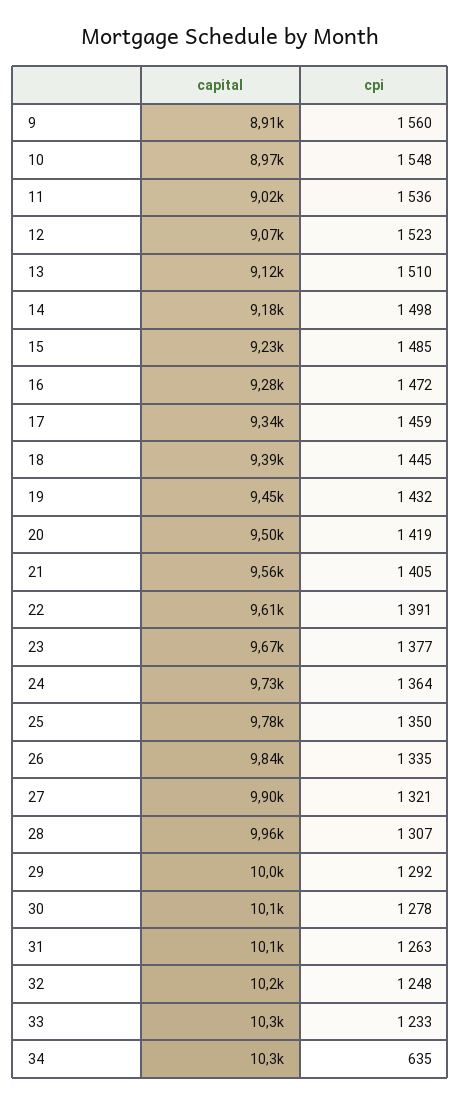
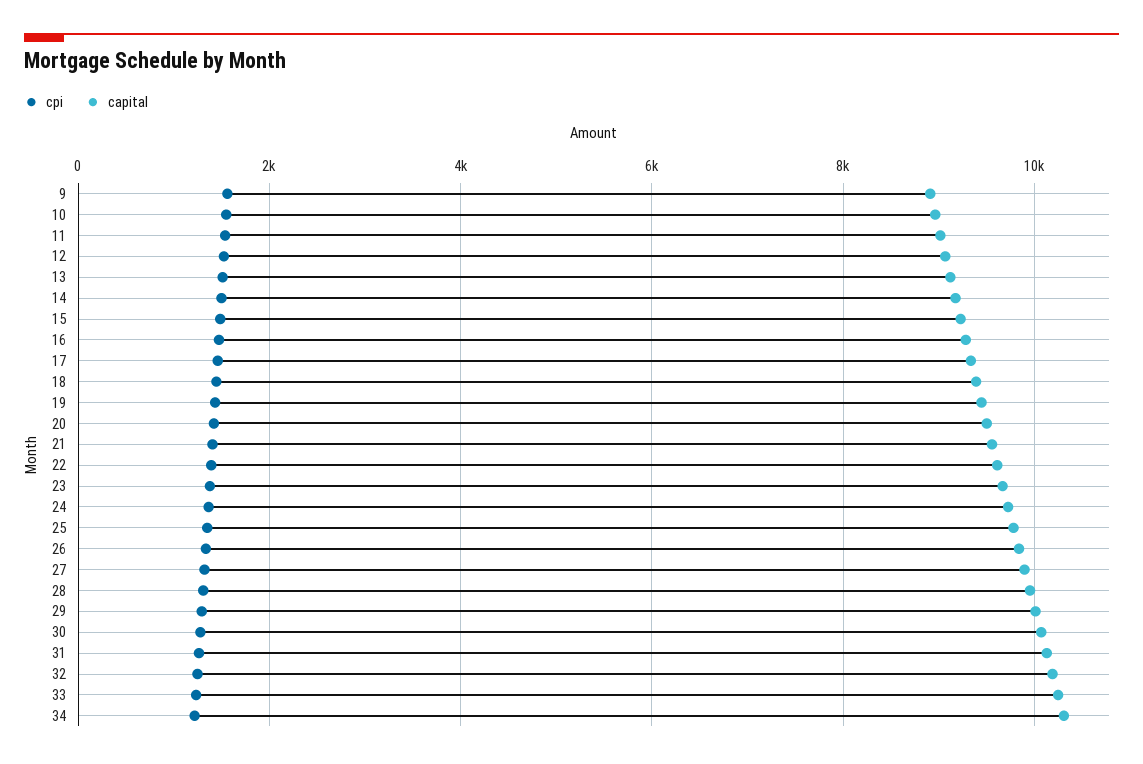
cpi, 34: 635 -> 1200

